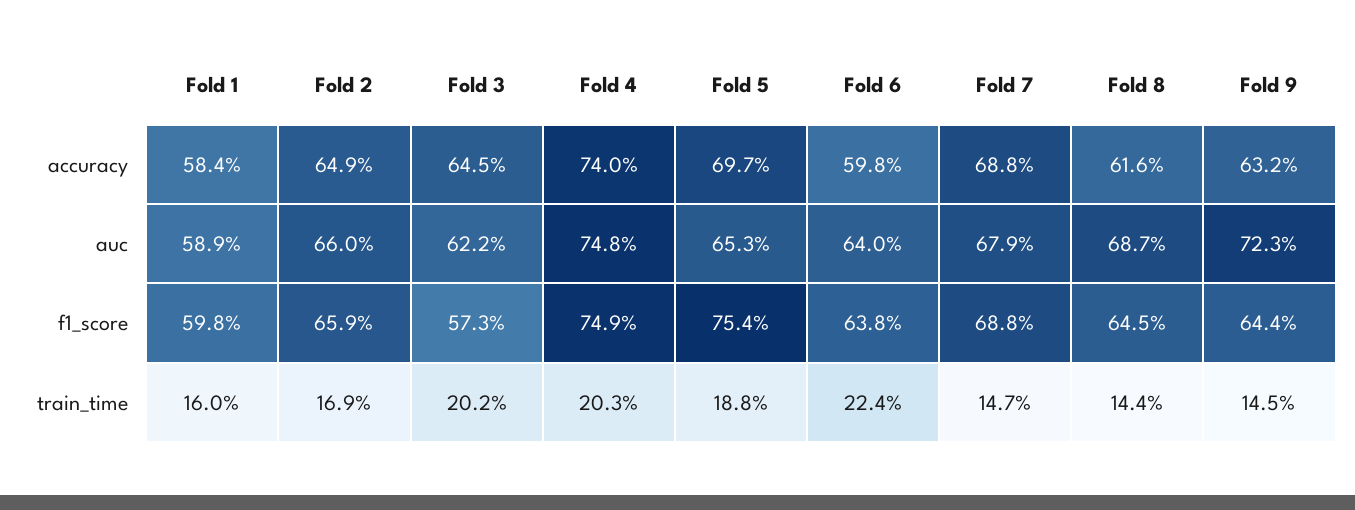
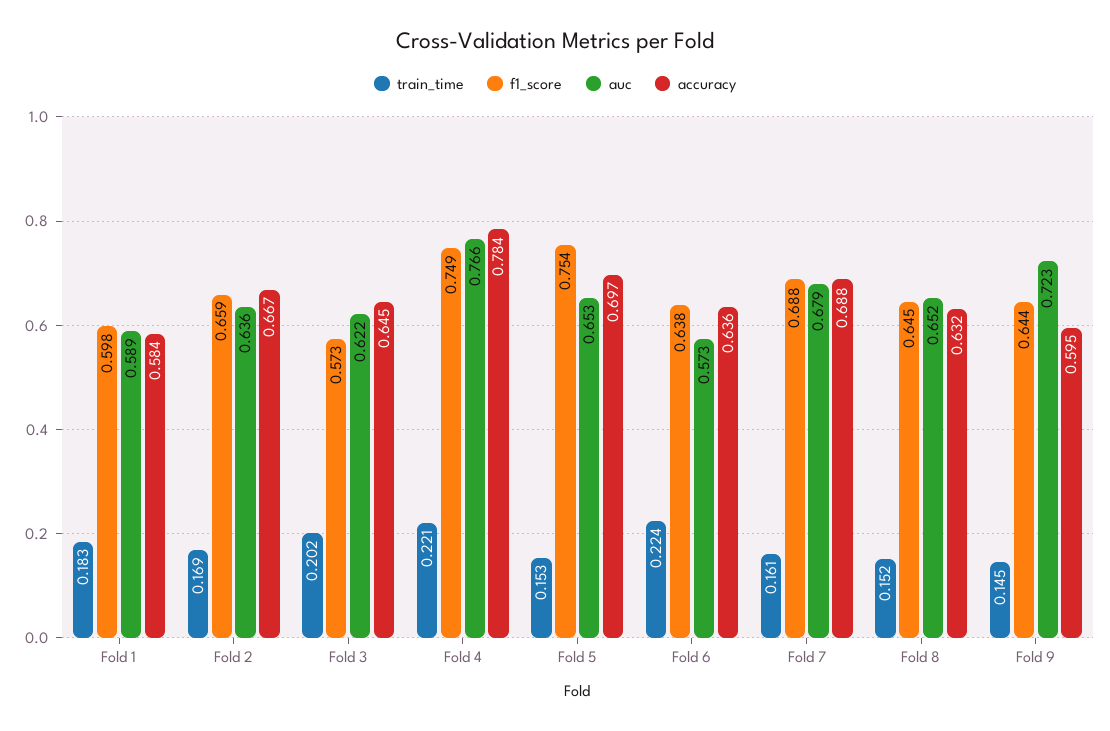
accuracy, Fold 2: 0.649 -> 0.667
accuracy, Fold 4: 0.74 -> 0.784
accuracy, Fold 6: 0.598 -> 0.636
accuracy, Fold 8: 0.616 -> 0.632
accuracy, Fold 9: 0.632 -> 0.595
auc, Fold 2: 0.66 -> 0.636
auc, Fold 4: 0.748 -> 0.766
auc, Fold 6: 0.64 -> 0.573
auc, Fold 8: 0.687 -> 0.652
train_time, Fold 1: 0.16 -> 0.183
train_time, Fold 4: 0.203 -> 0.221
train_time, Fold 5: 0.188 -> 0.153
train_time, Fold 7: 0.147 -> 0.161
train_time, Fold 8: 0.144 -> 0.152

